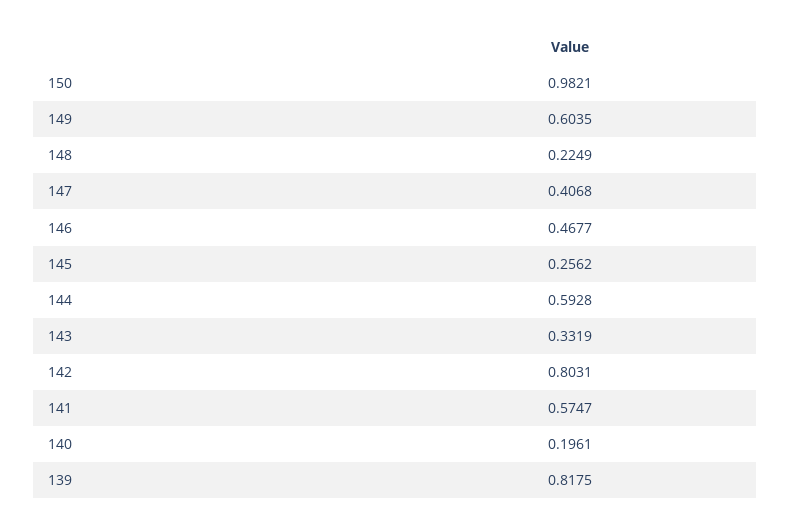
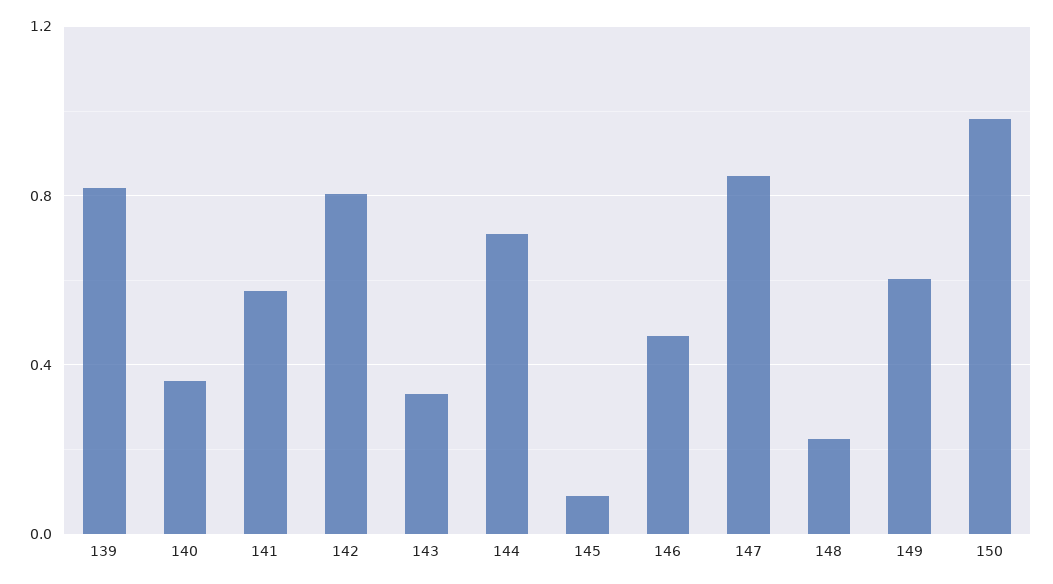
147: 0.4068 -> 0.85
145: 0.2562 -> 0.1
144: 0.5928 -> 0.7
140: 0.1961 -> 0.35

